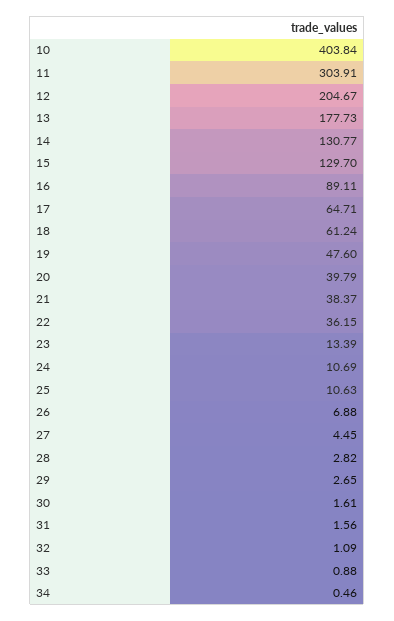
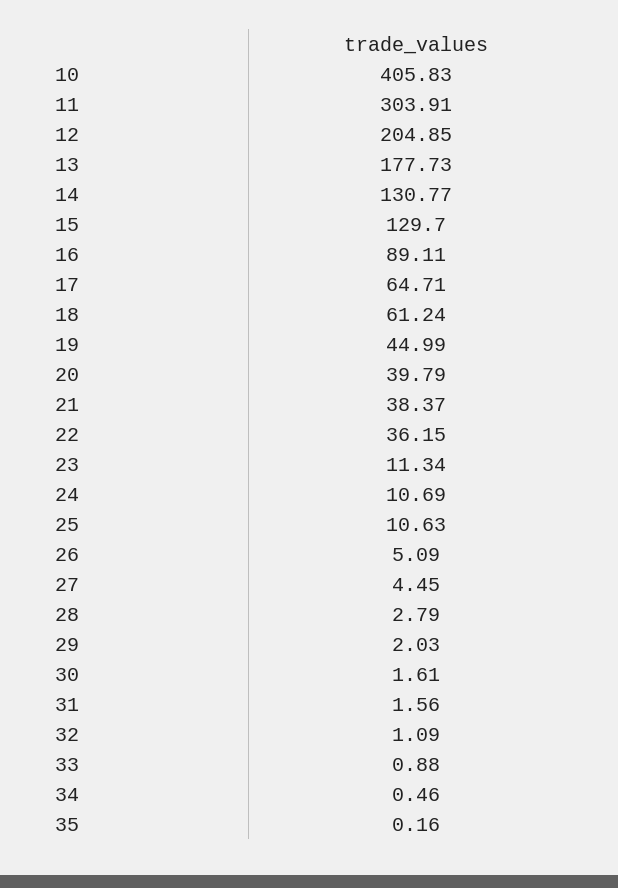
10: 403.84 -> 405.83
12: 204.67 -> 204.85
19: 47.6 -> 44.99
23: 13.39 -> 11.34
26: 6.88 -> 5.09
28: 2.82 -> 2.79
29: 2.65 -> 2.03
35: none -> 0.16

